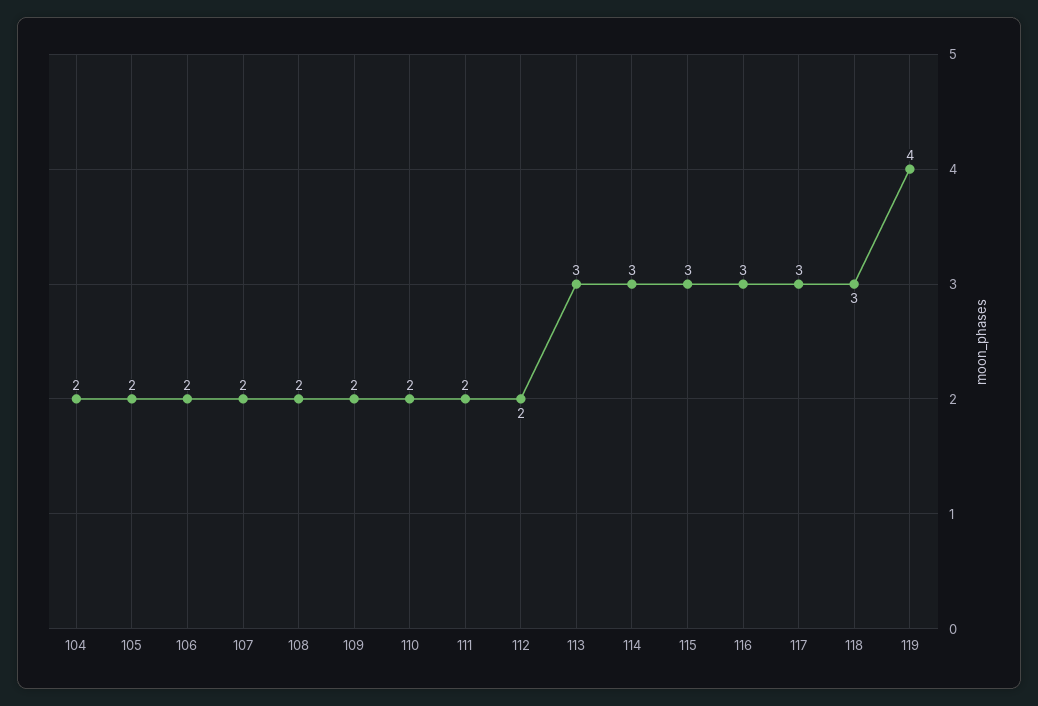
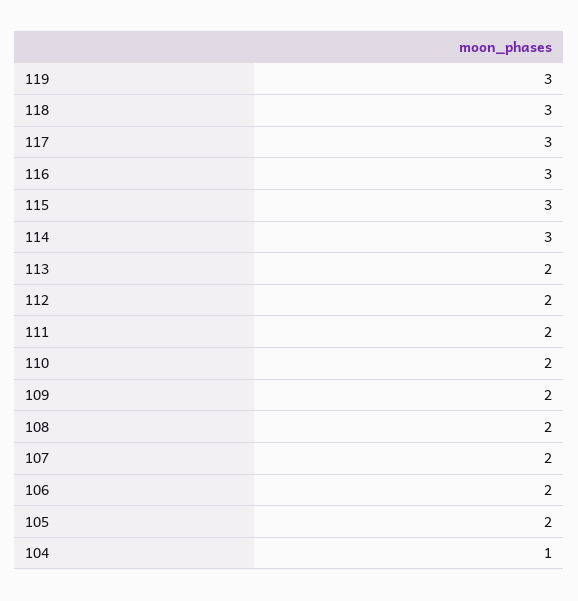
104: 2 -> 1
113: 3 -> 2
119: 4 -> 3

